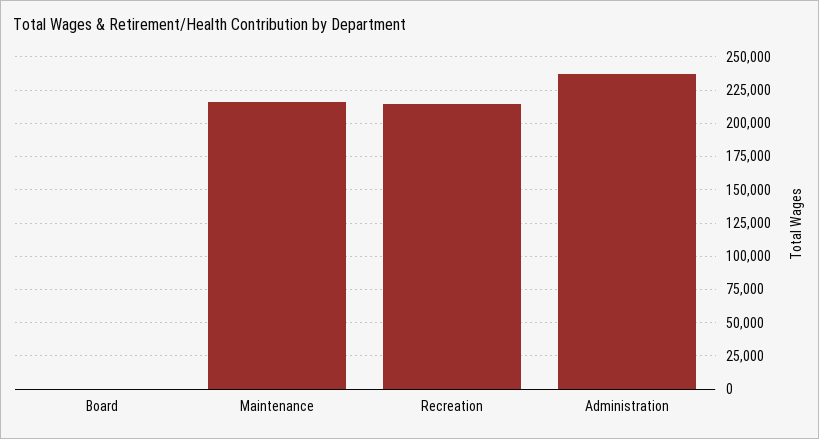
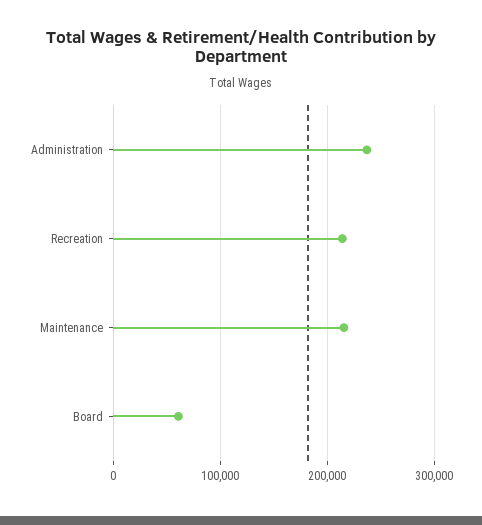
Board: 0 -> 60000

